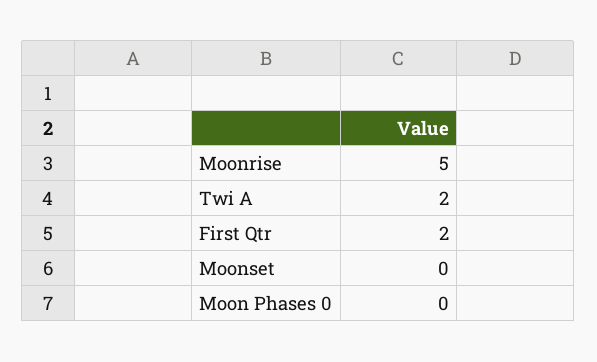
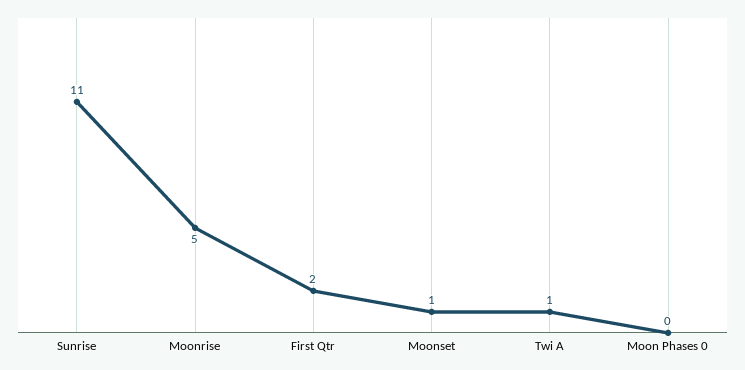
Twi A: 2 -> 1
Moonset: 0 -> 1
Sunrise: none -> 11

